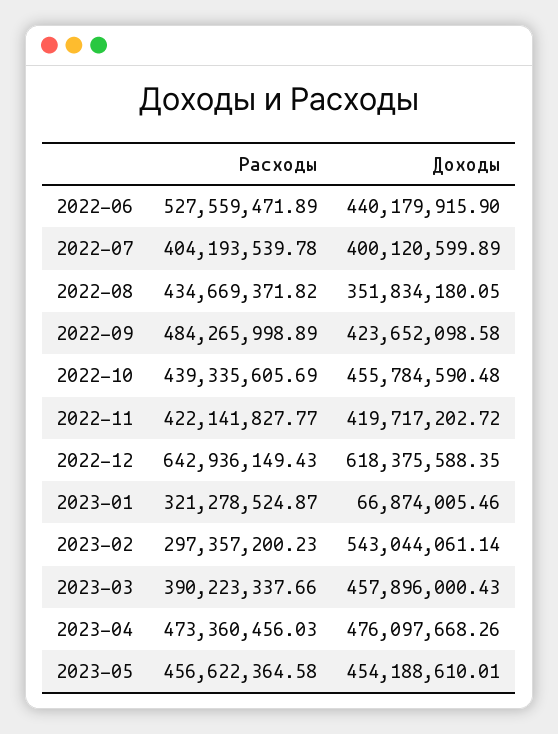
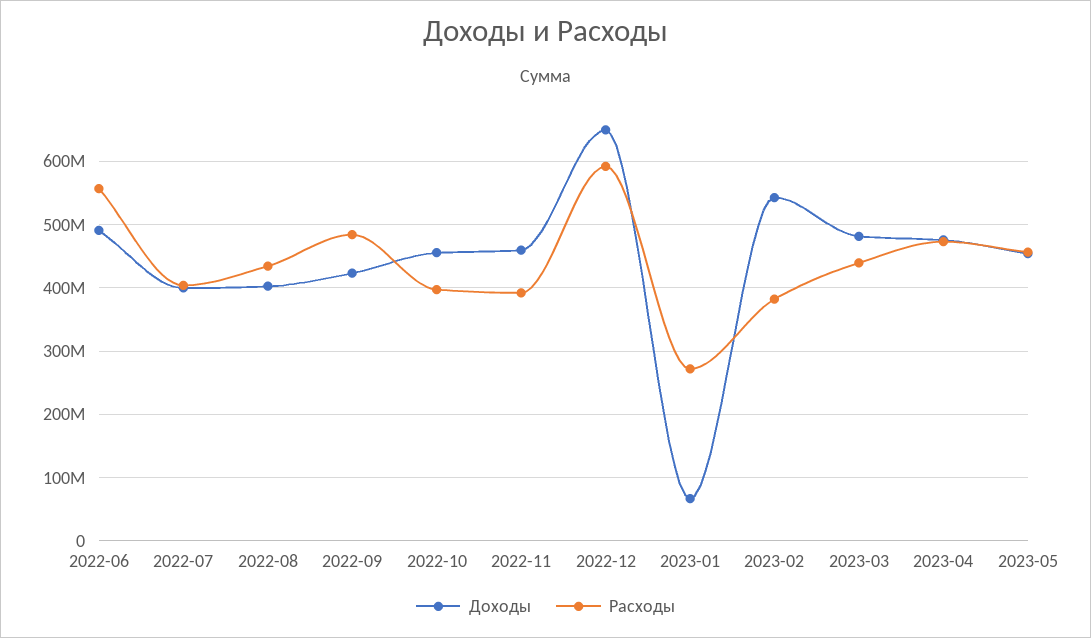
Расходы, 2022-06: 527559471.89 -> 560000000
Доходы, 2022-06: 440179915.9 -> 490000000
Доходы, 2022-08: 351834180.05 -> 400000000
Расходы, 2022-10: 439335605.69 -> 400000000
Расходы, 2022-11: 422141827.77 -> 390000000
Доходы, 2022-11: 419717202.72 -> 460000000
Расходы, 2022-12: 642936149.43 -> 590000000
Доходы, 2022-12: 618375588.35 -> 650000000
Расходы, 2023-01: 321278524.87 -> 270000000
Расходы, 2023-02: 297357200.23 -> 380000000
Расходы, 2023-03: 390223337.66 -> 440000000
Доходы, 2023-03: 457896000.43 -> 480000000

